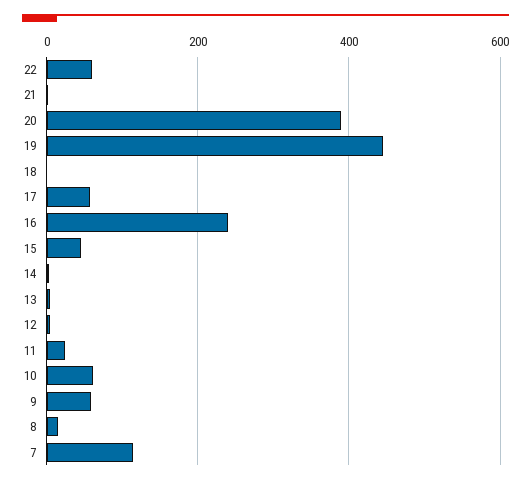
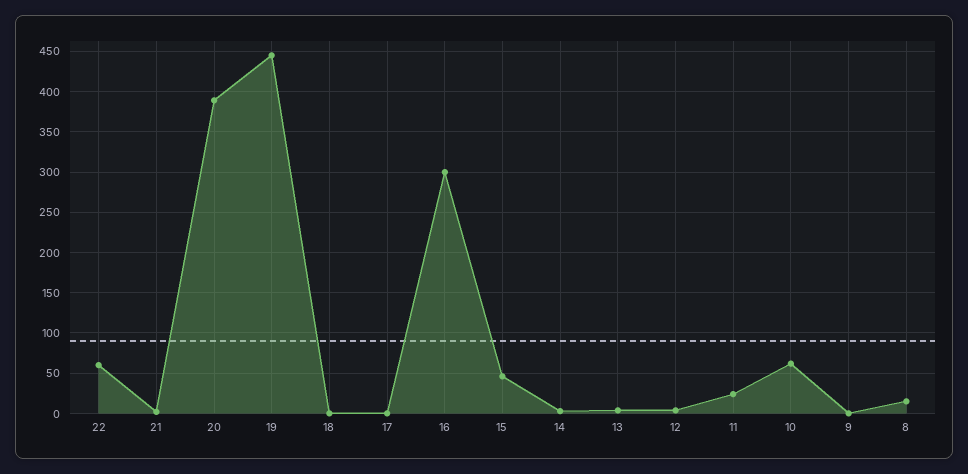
17: 60 -> 0
16: 240 -> 300
9: 60 -> 0
7: 120 -> none

